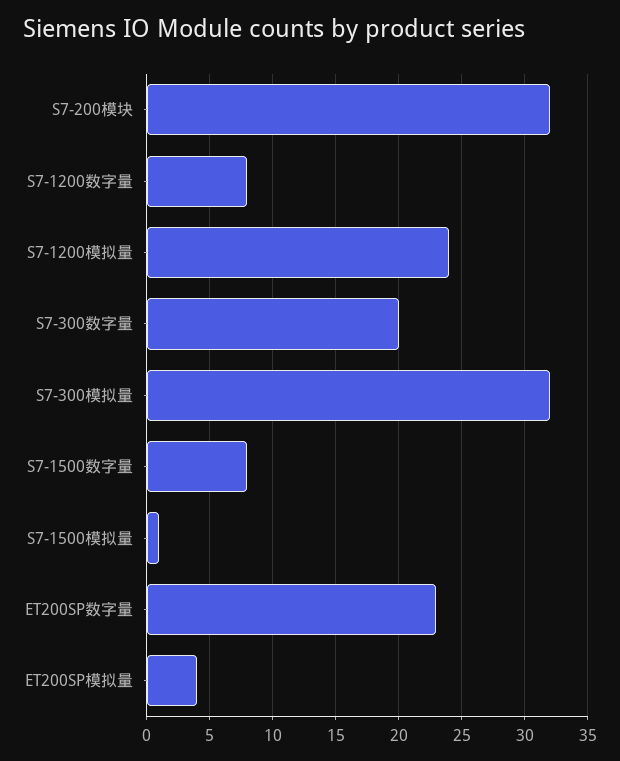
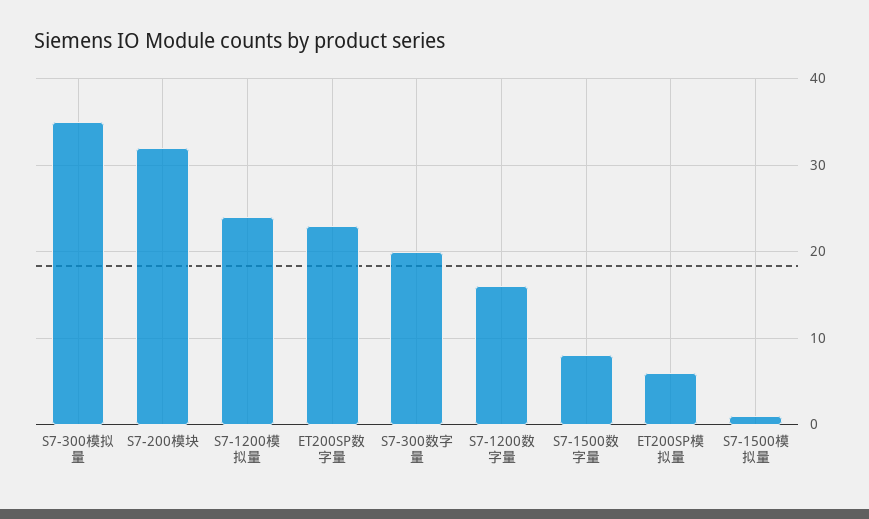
S7-1200数字量: 8 -> 16
S7-300模拟量: 32 -> 35
ET200SP模拟量: 4 -> 6

